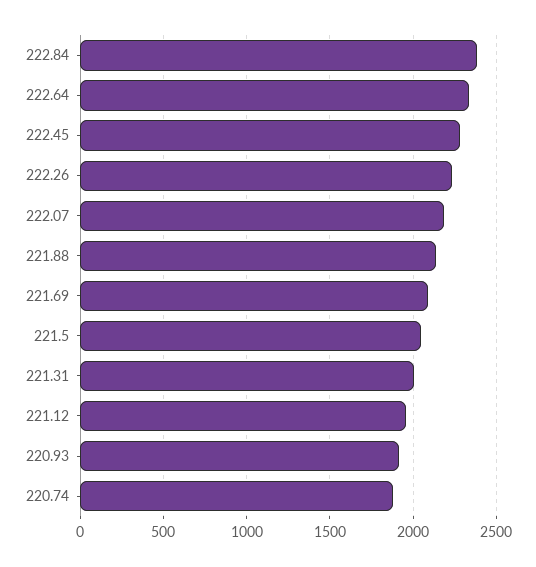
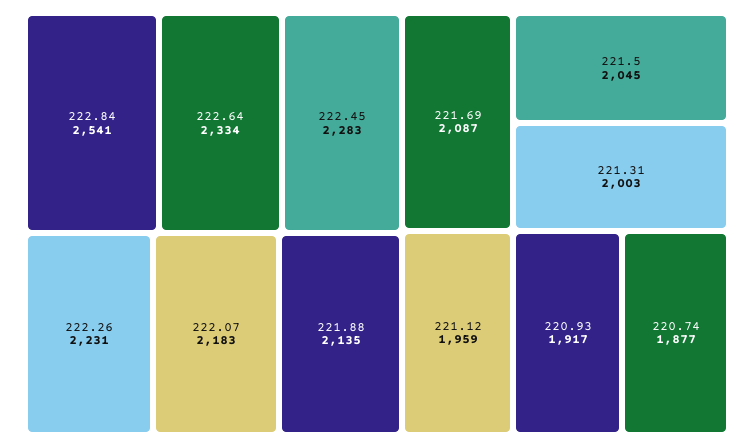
222.84: 2400 -> 2541

